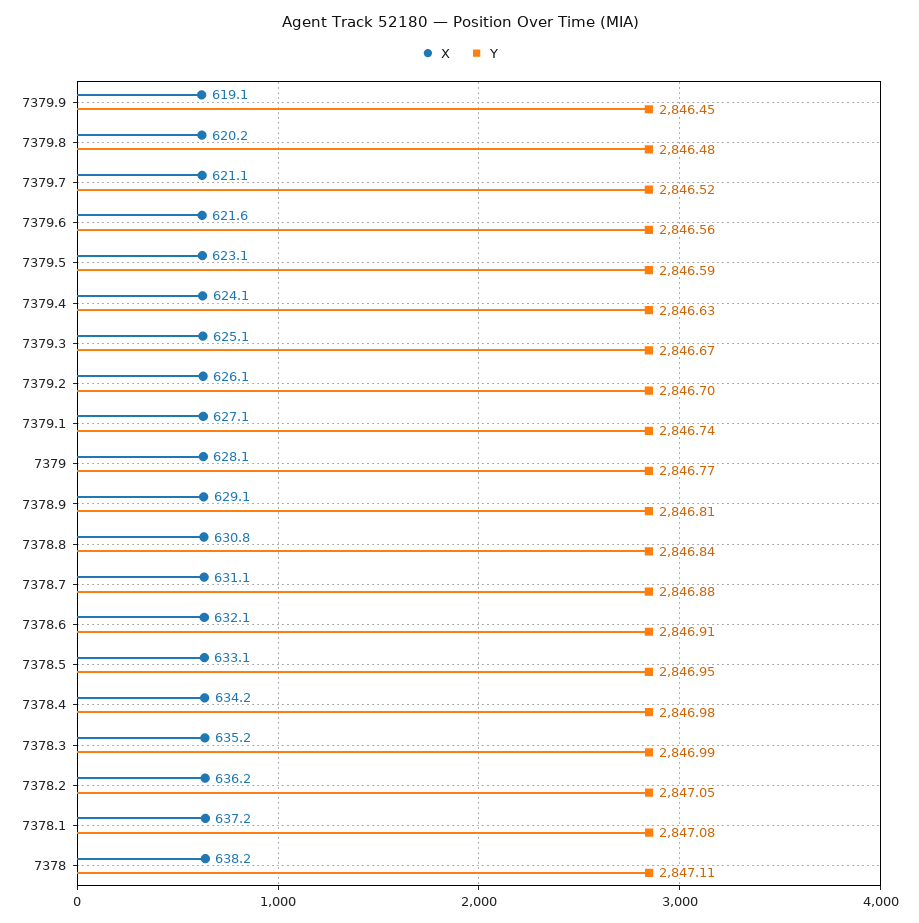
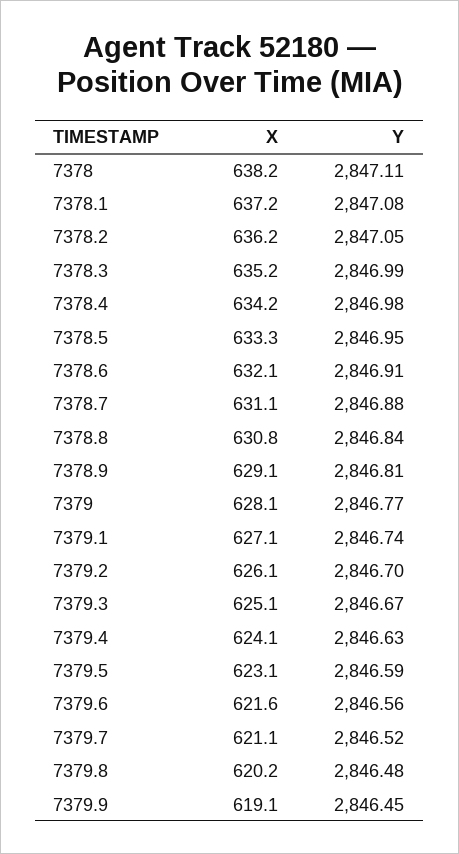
X, 7378.5: 633.1 -> 633.3

